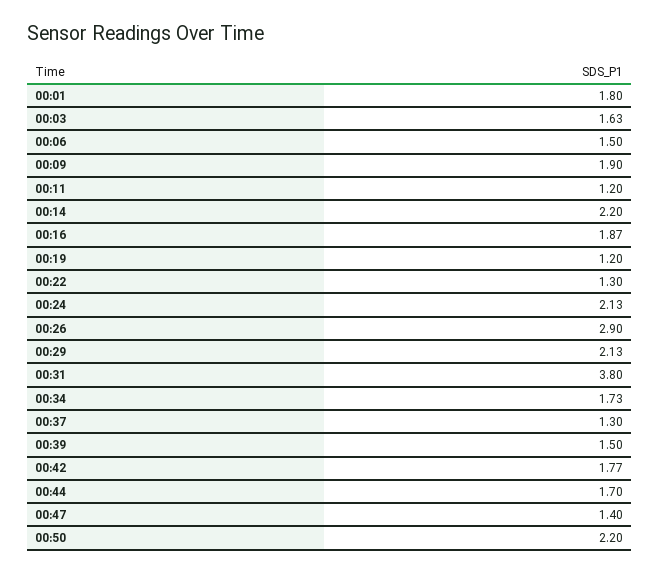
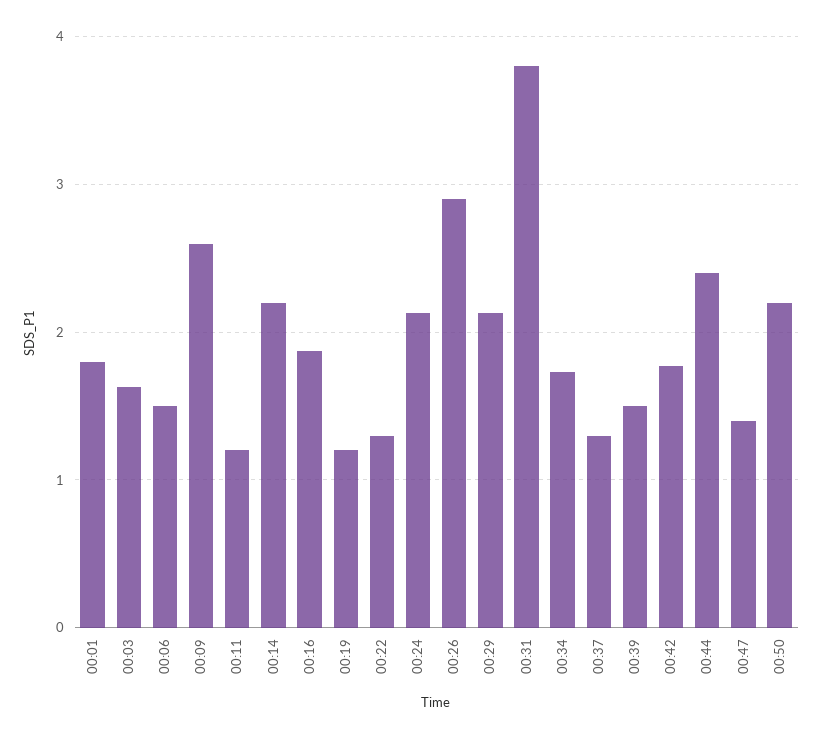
00:09: 1.9 -> 2.6
00:44: 1.7 -> 2.4

